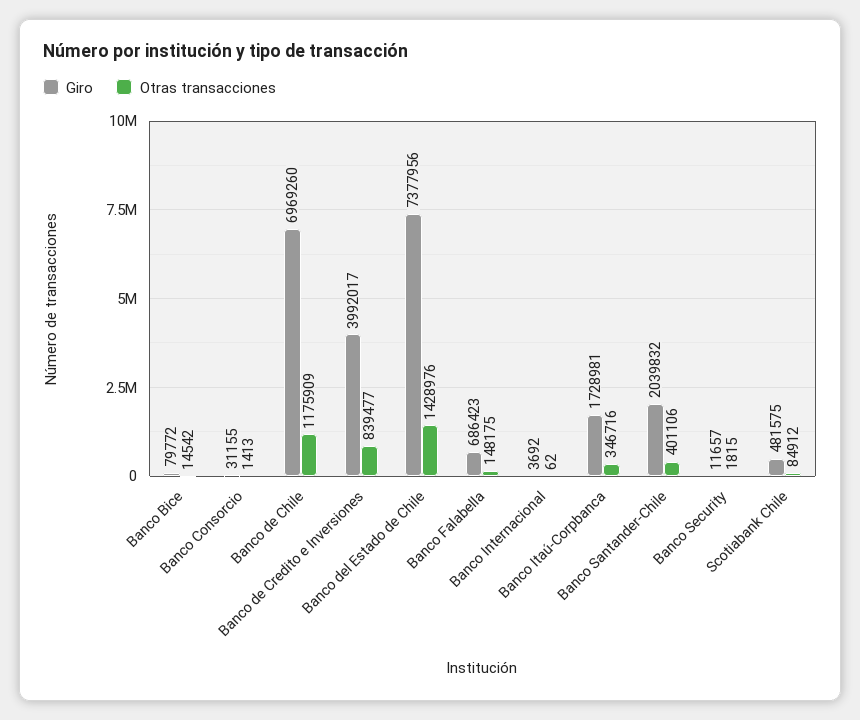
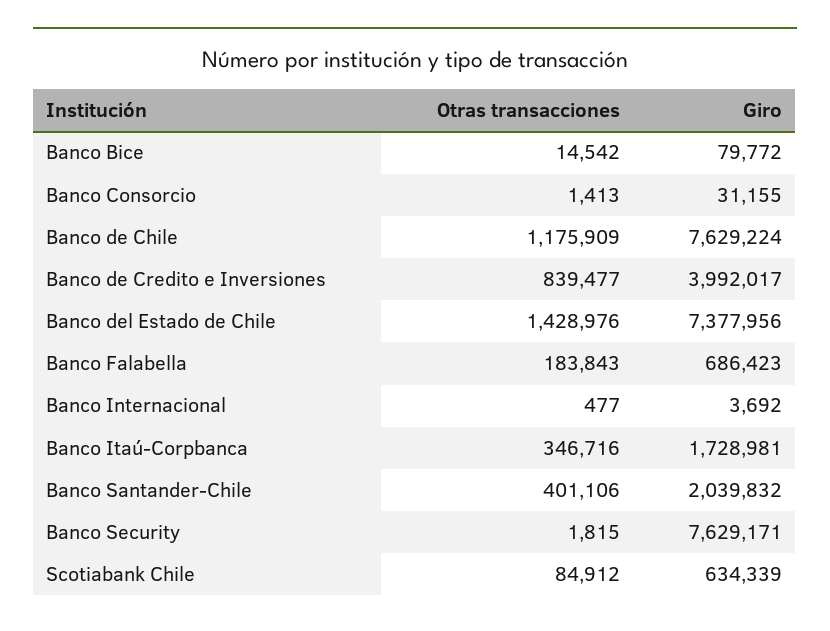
Giro, Banco de Chile: 6969260 -> 7629224
Otras transacciones, Banco Falabella: 148175 -> 183843
Otras transacciones, Banco Internacional: 62 -> 477
Giro, Banco Security: 11657 -> 7629171
Giro, Scotiabank Chile: 481575 -> 634339

